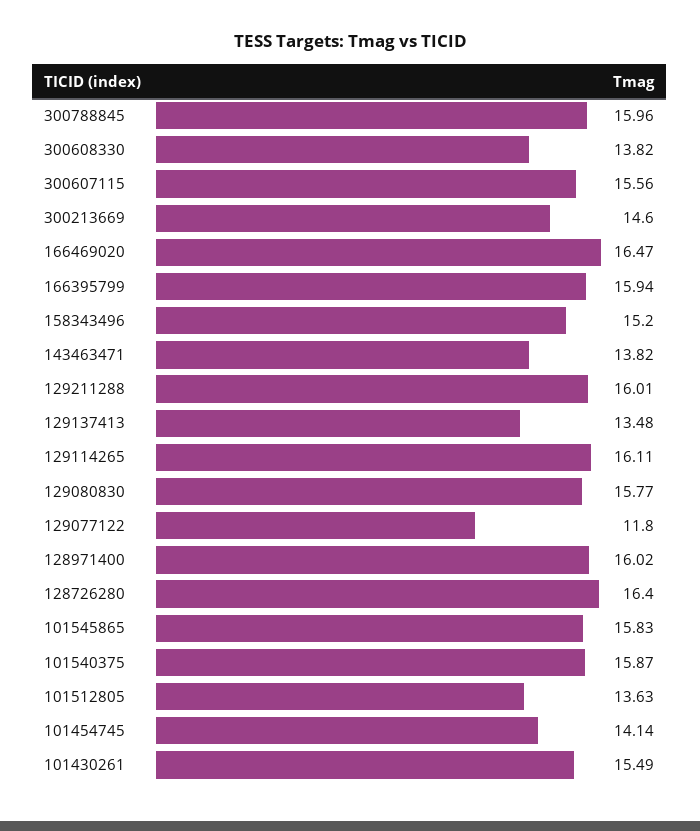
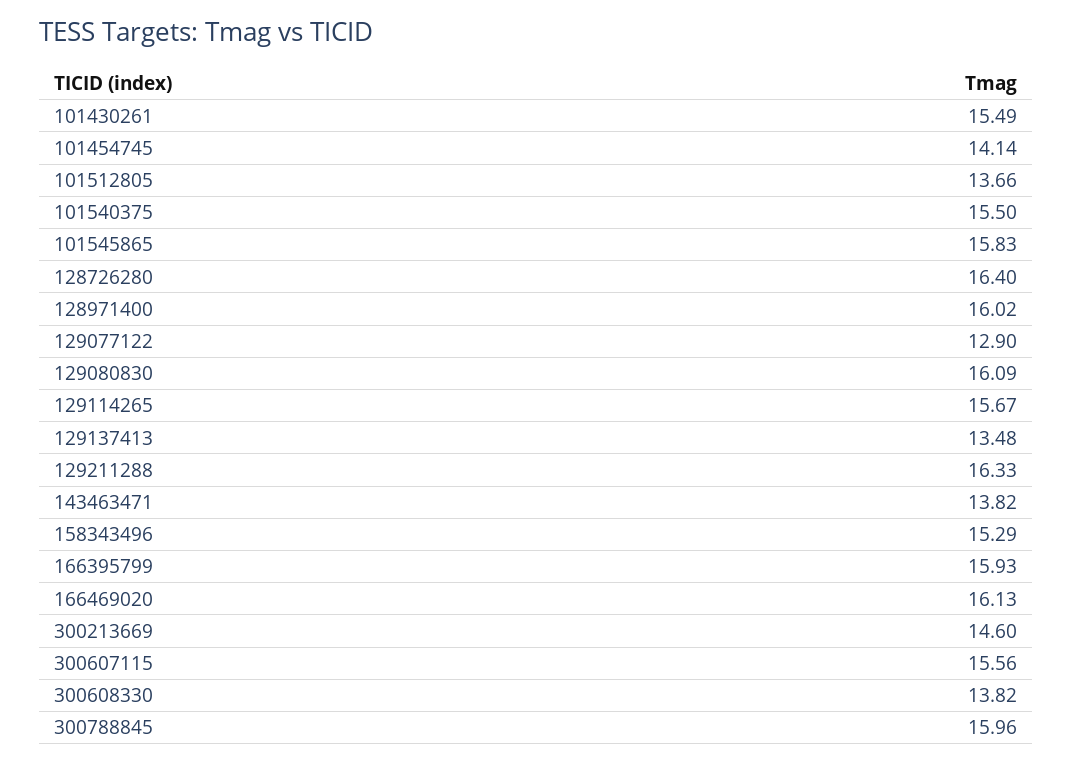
166469020: 16.47 -> 16.13
166395799: 15.94 -> 15.93
158343496: 15.2 -> 15.29
129211288: 16.01 -> 16.33
129114265: 16.11 -> 15.67
129080830: 15.77 -> 16.09
129077122: 11.8 -> 12.9
101540375: 15.87 -> 15.5
101512805: 13.63 -> 13.66

